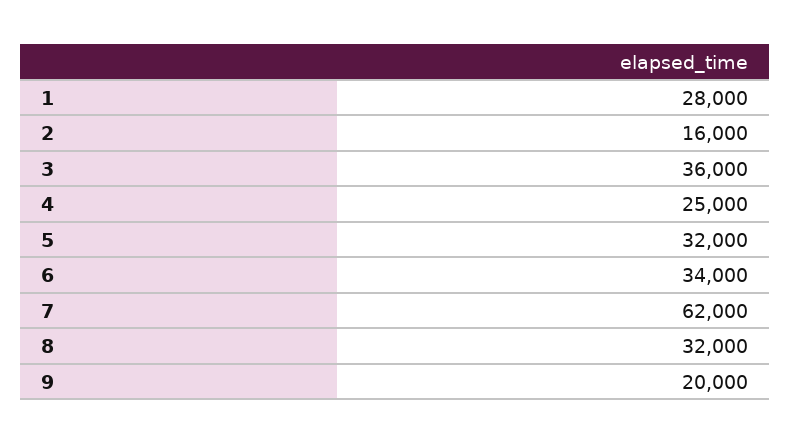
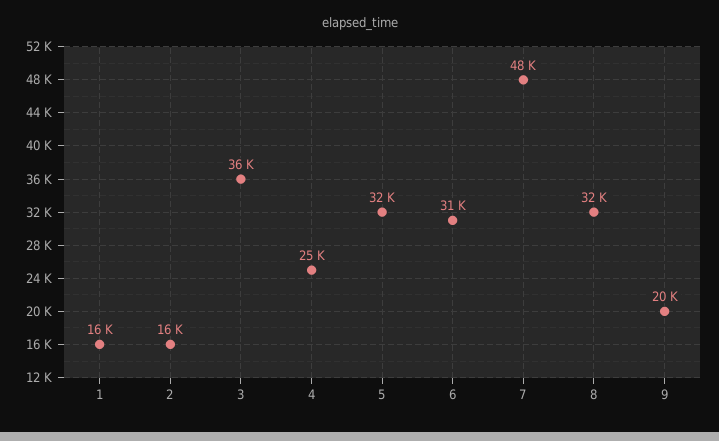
1: 28000 -> 16000
6: 34000 -> 31000
7: 62000 -> 48000

